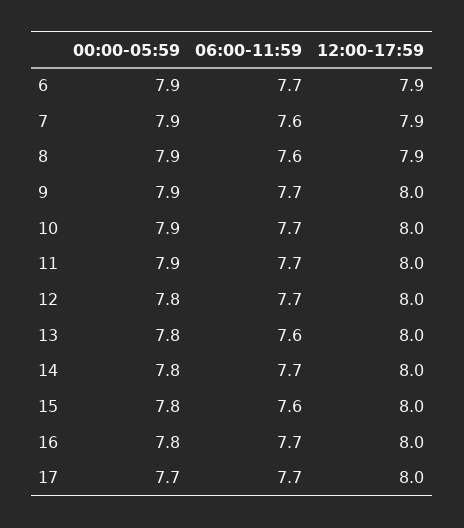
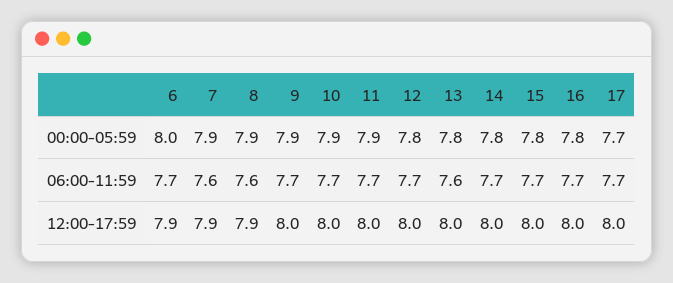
00:00-05:59, 6: 7.9 -> 8
06:00-11:59, 15: 7.6 -> 7.7

